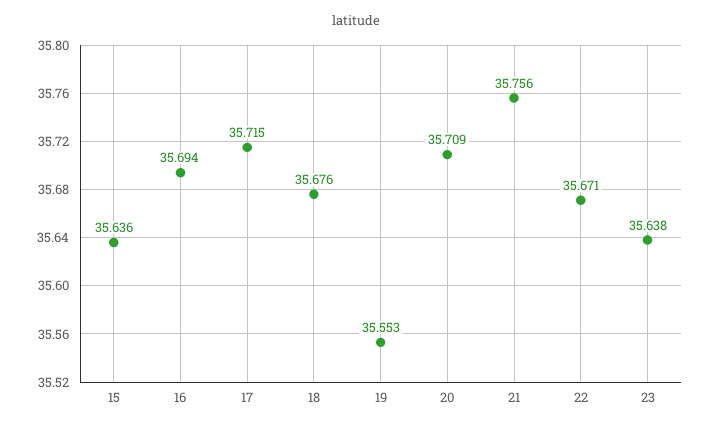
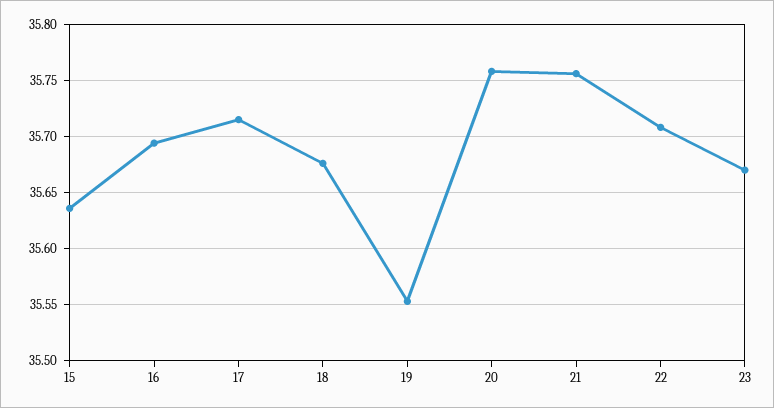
20: 35.709 -> 35.76
22: 35.671 -> 35.71
23: 35.638 -> 35.67

